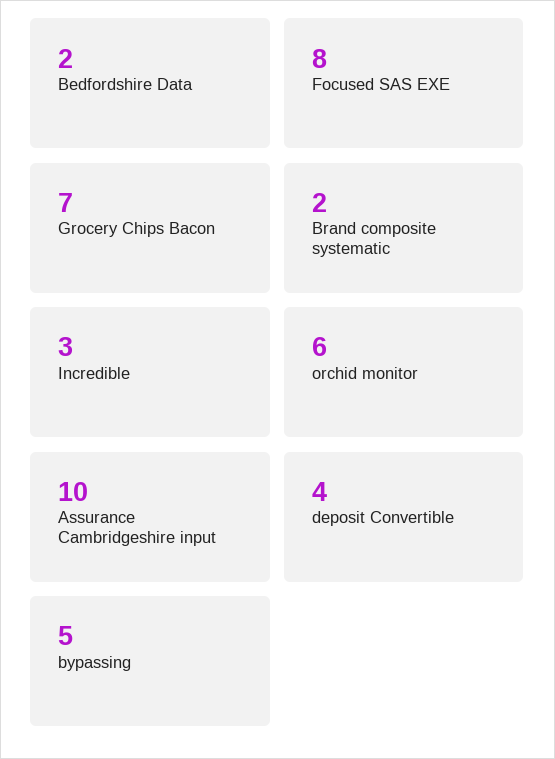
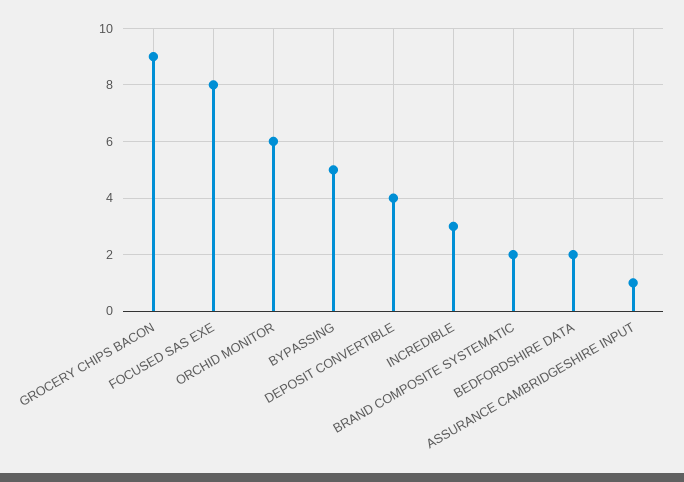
Grocery Chips Bacon: 7 -> 9
Assurance Cambridgeshire input: 10 -> 1

